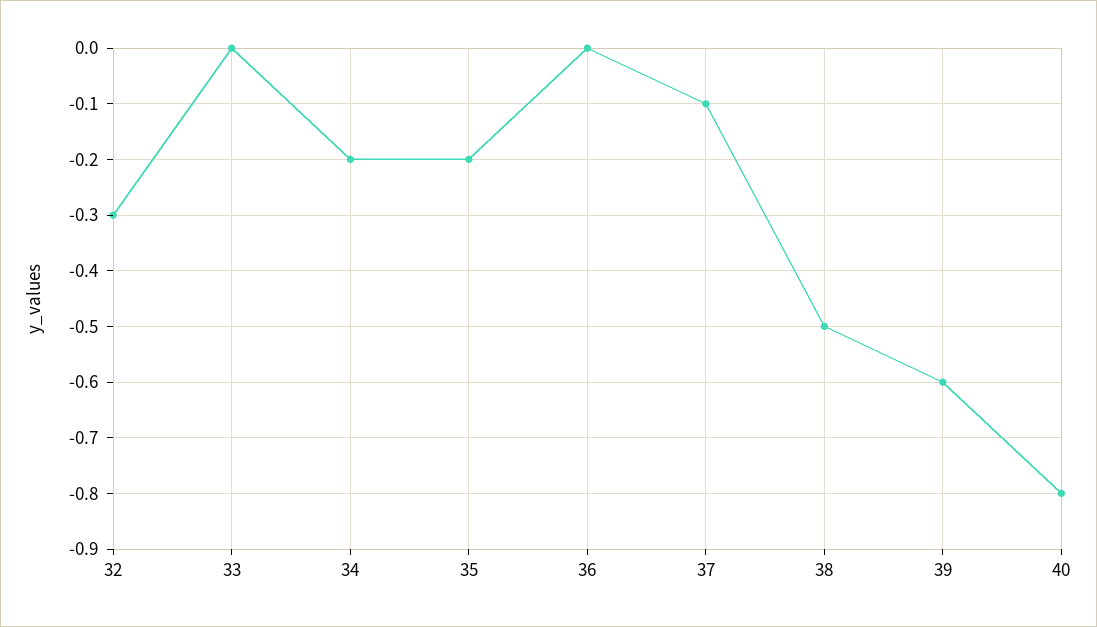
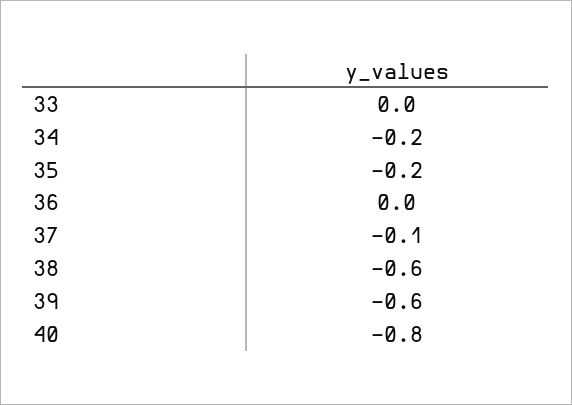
32: -0.3 -> none
38: -0.5 -> -0.6

